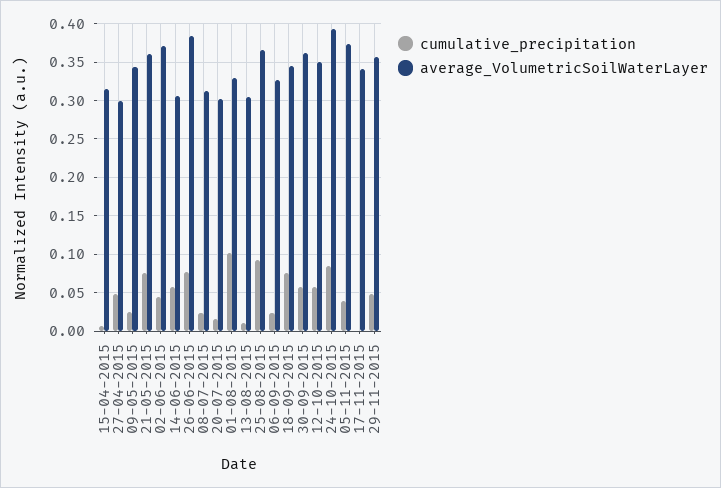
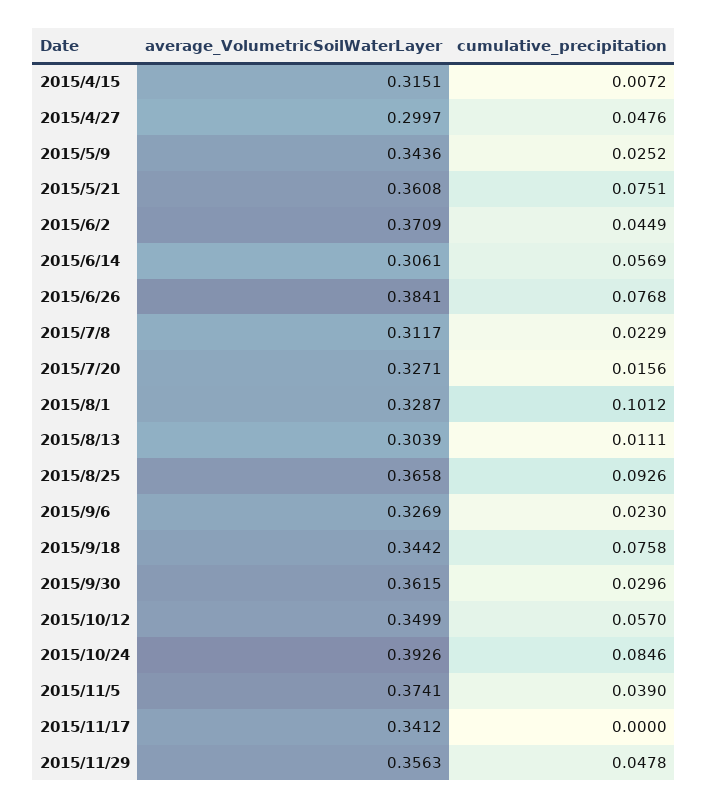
average_VolumetricSoilWaterLayer, 20-07-2015: 0.3 -> 0.3271
cumulative_precipitation, 30-09-2015: 0.06 -> 0.0296

